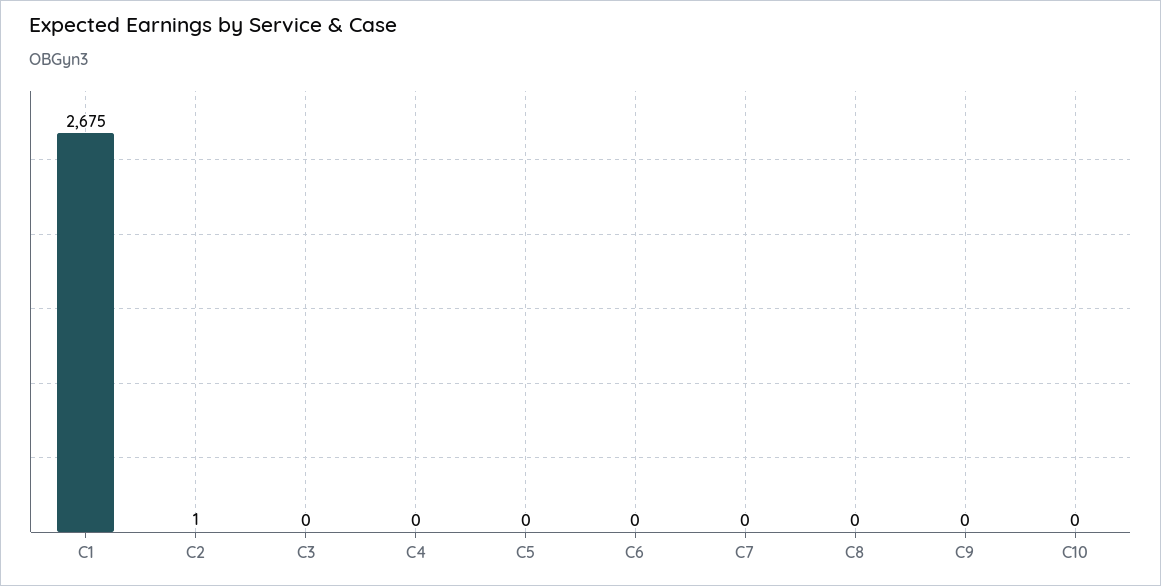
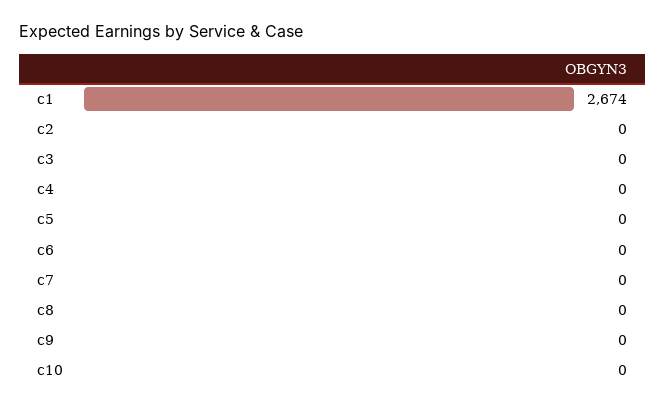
C1: 2675 -> 2674
C2: 1 -> 0

